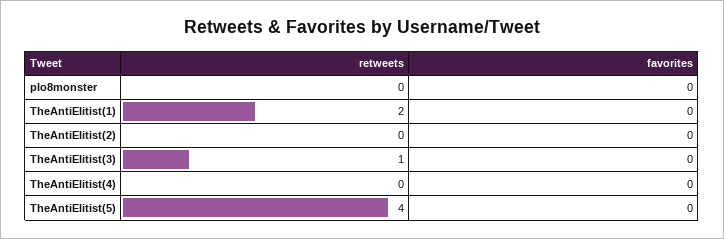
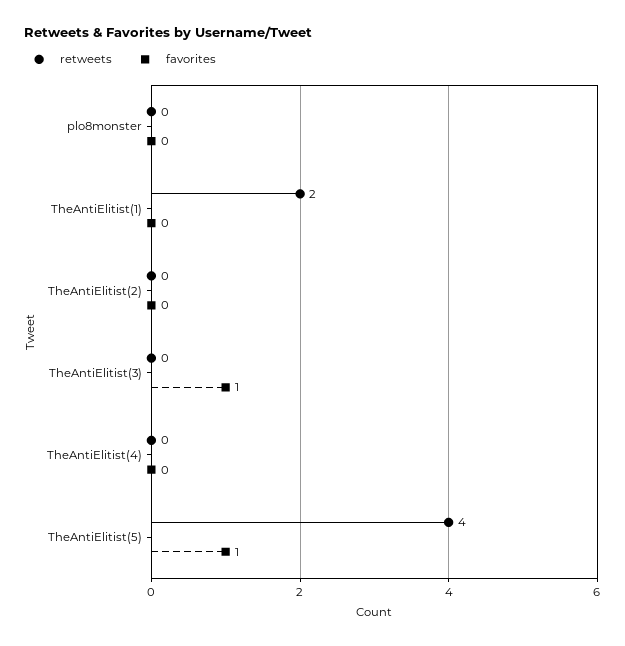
retweets, TheAntiElitist(3): 1 -> 0
favorites, TheAntiElitist(3): 0 -> 1
favorites, TheAntiElitist(5): 0 -> 1

